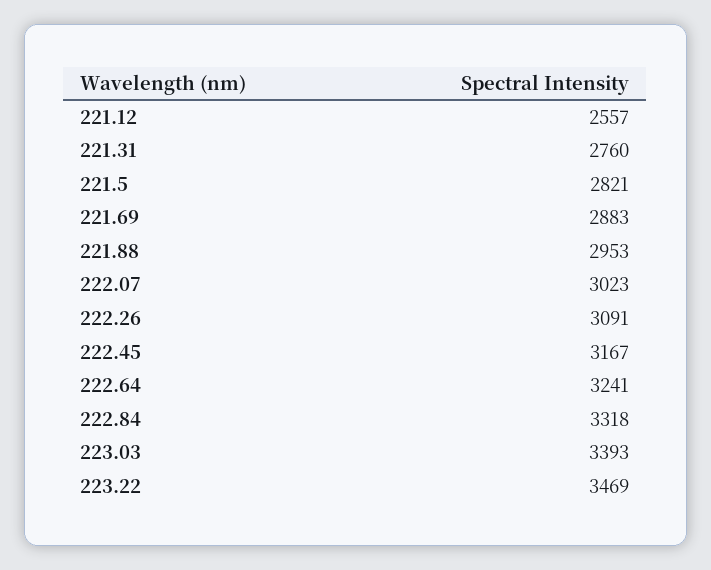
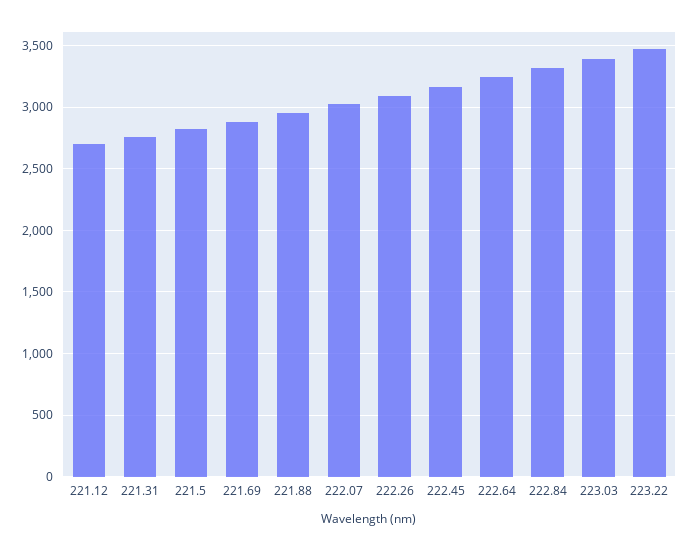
221.12: 2557 -> 2700

